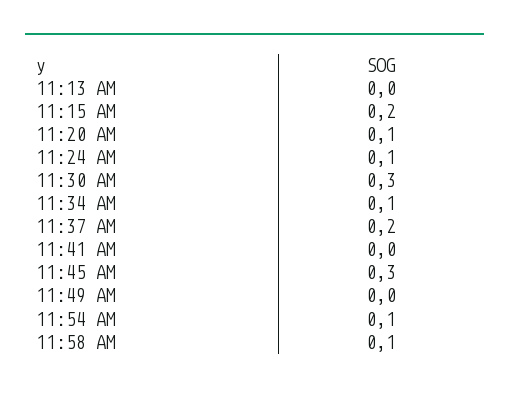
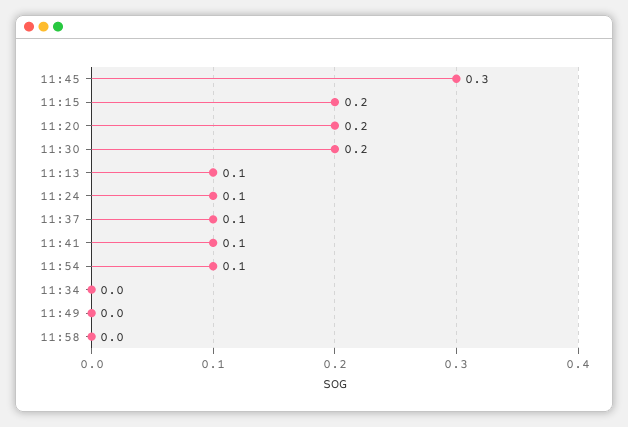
11:13 AM: 0 -> 0.1
11:20 AM: 0.1 -> 0.2
11:30 AM: 0.3 -> 0.2
11:34 AM: 0.1 -> 0
11:37 AM: 0.2 -> 0.1
11:41 AM: 0 -> 0.1
11:58 AM: 0.1 -> 0

